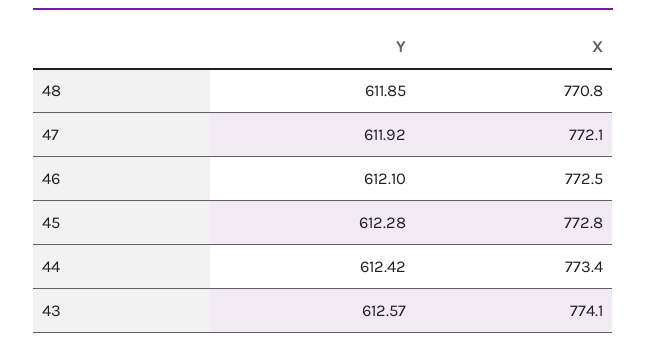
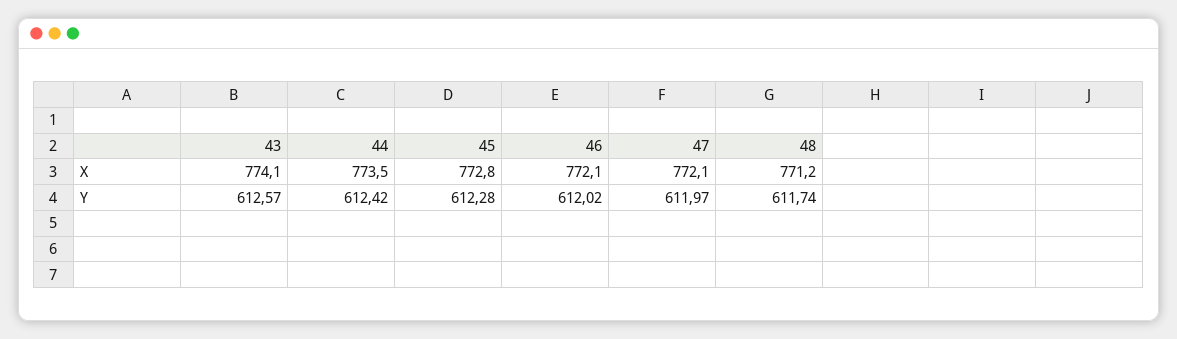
Y, 48: 611.85 -> 611.74
X, 48: 770.8 -> 771.2
Y, 47: 611.92 -> 611.97
Y, 46: 612.1 -> 612.02
X, 46: 772.5 -> 772.1
X, 44: 773.4 -> 773.5

